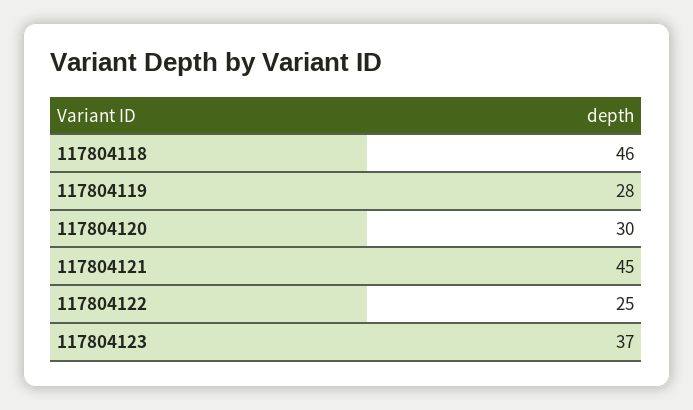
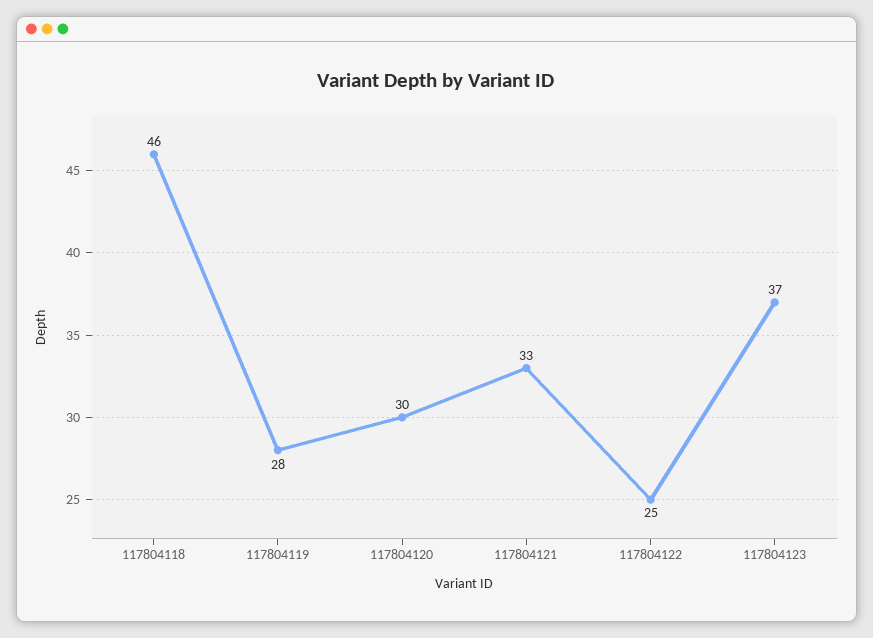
117804121: 45 -> 33

